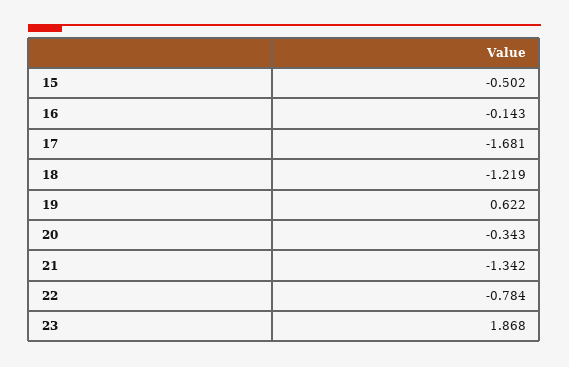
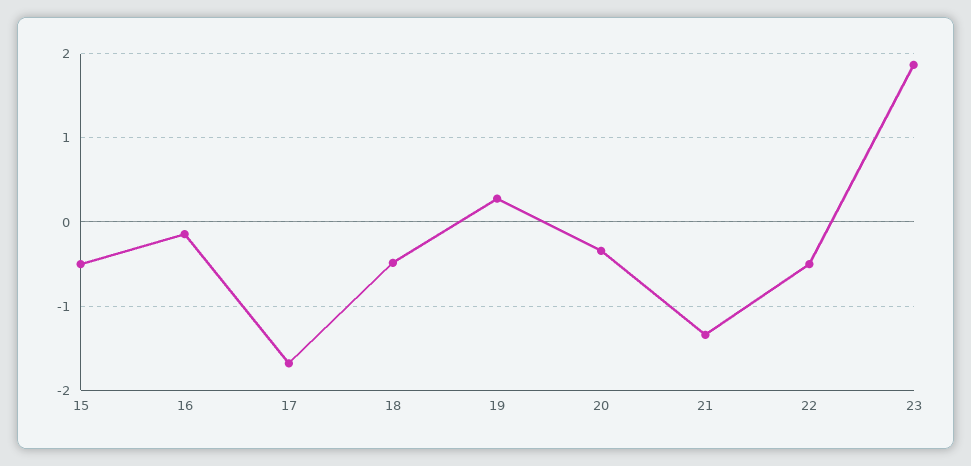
18: -1.219 -> -0.5
19: 0.622 -> 0.3
22: -0.784 -> -0.5

